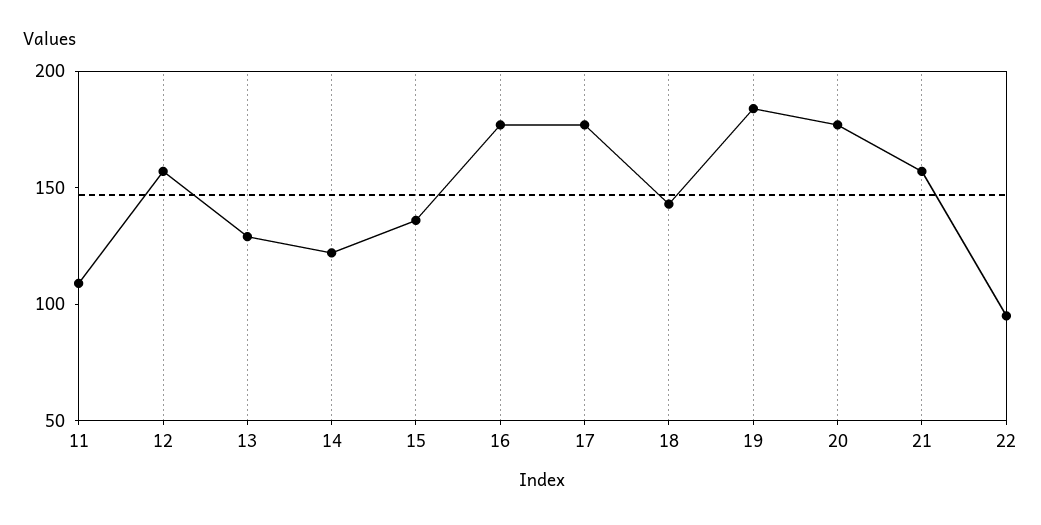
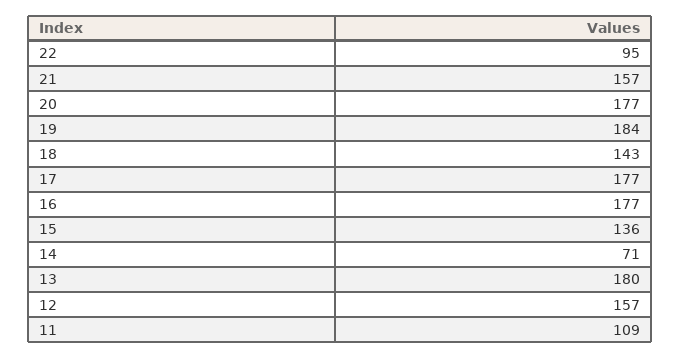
13: 130 -> 180
14: 120 -> 71

